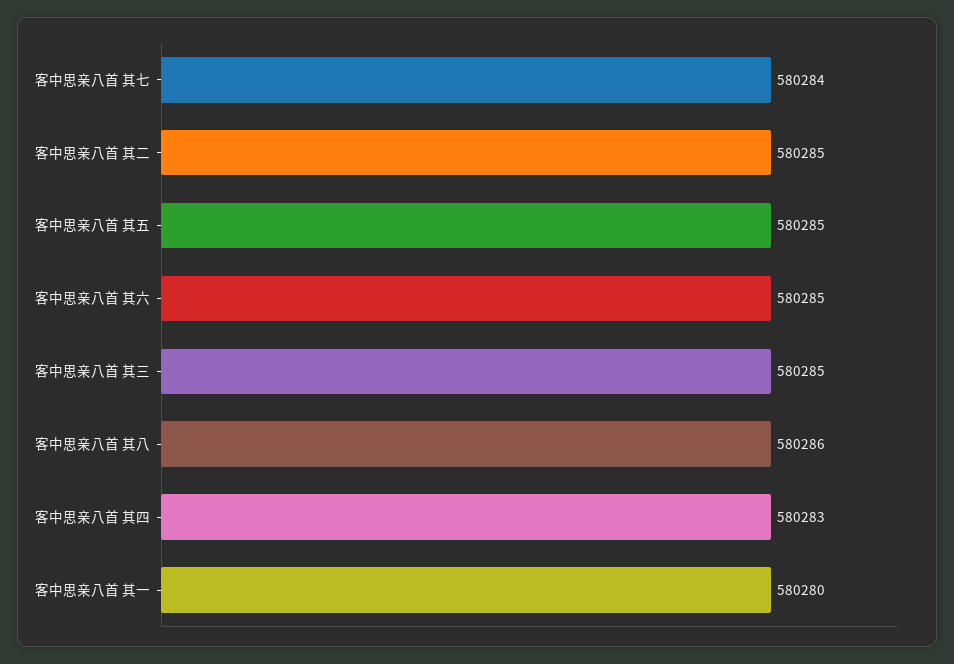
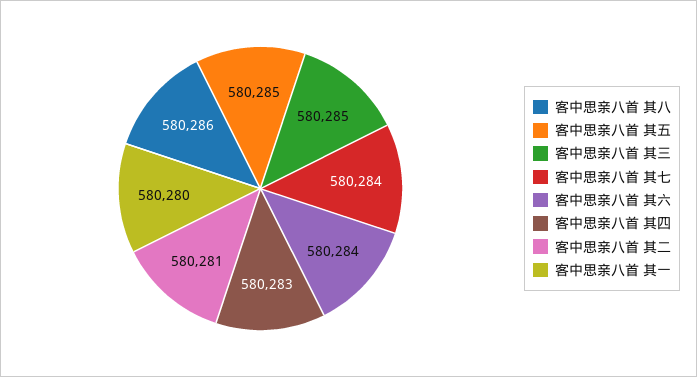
客中思亲八首 其二: 580285 -> 580281
客中思亲八首 其六: 580285 -> 580284

